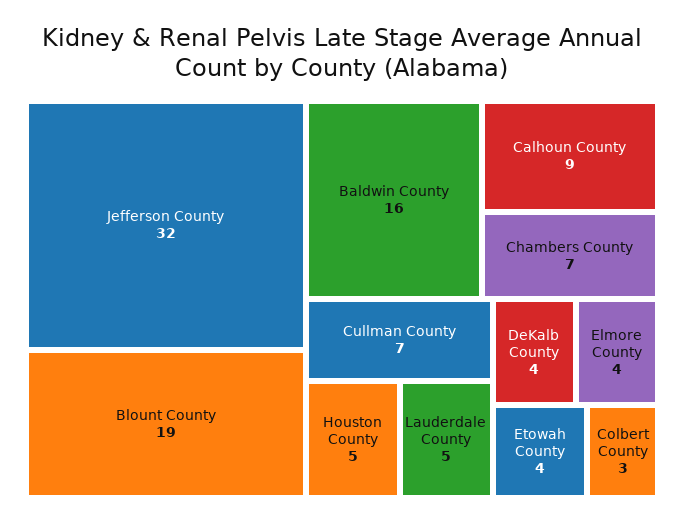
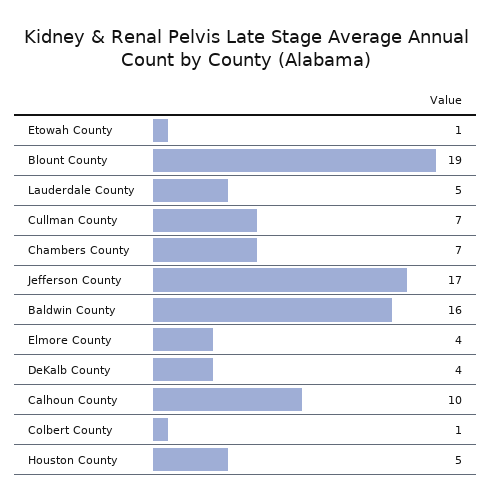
Jefferson County: 32 -> 17
Calhoun County: 9 -> 10
Etowah County: 4 -> 1
Colbert County: 3 -> 1

